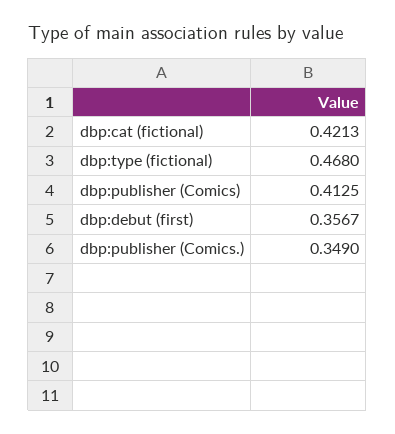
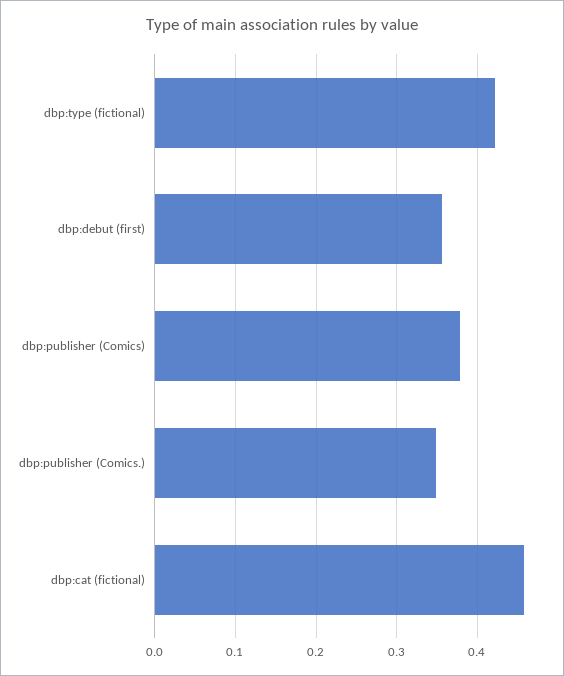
dbp:cat (fictional): 0.4213 -> 0.46
dbp:type (fictional): 0.468 -> 0.42
dbp:publisher (Comics): 0.4125 -> 0.38

